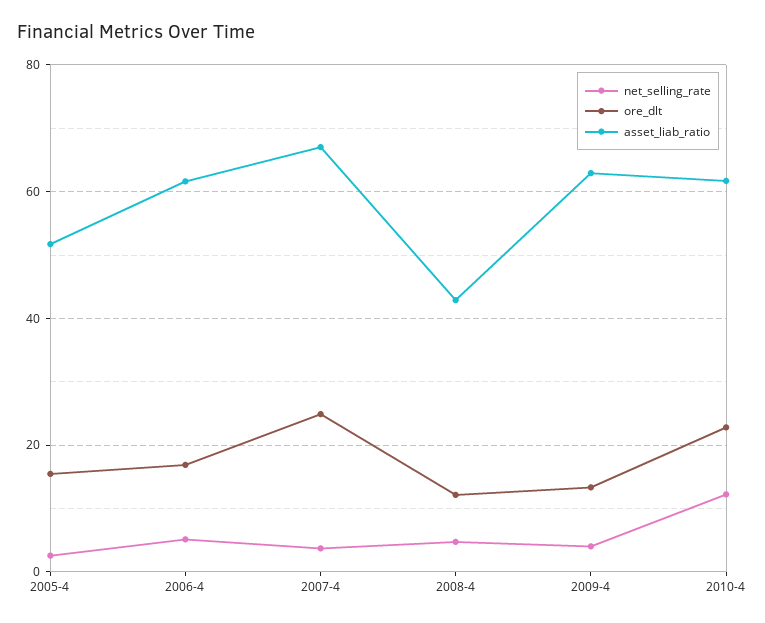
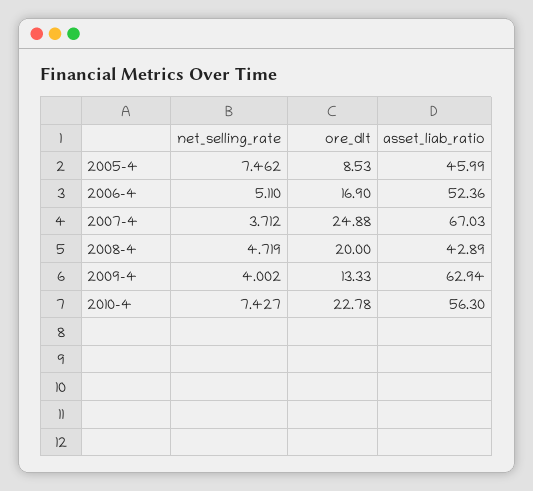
net_selling_rate, 2005-4: 2 -> 7.462
ore_dlt, 2005-4: 16 -> 8.53
asset_liab_ratio, 2005-4: 52 -> 45.99
asset_liab_ratio, 2006-4: 62 -> 52.36
ore_dlt, 2008-4: 12 -> 20
net_selling_rate, 2010-4: 12 -> 7.427
asset_liab_ratio, 2010-4: 62 -> 56.3

